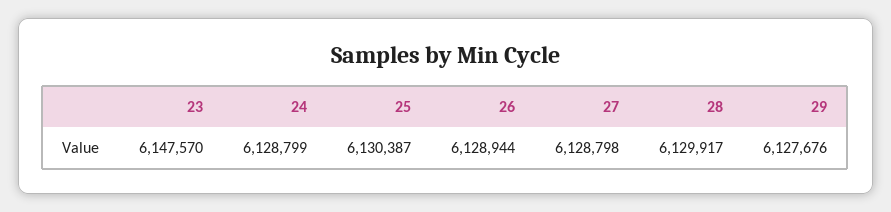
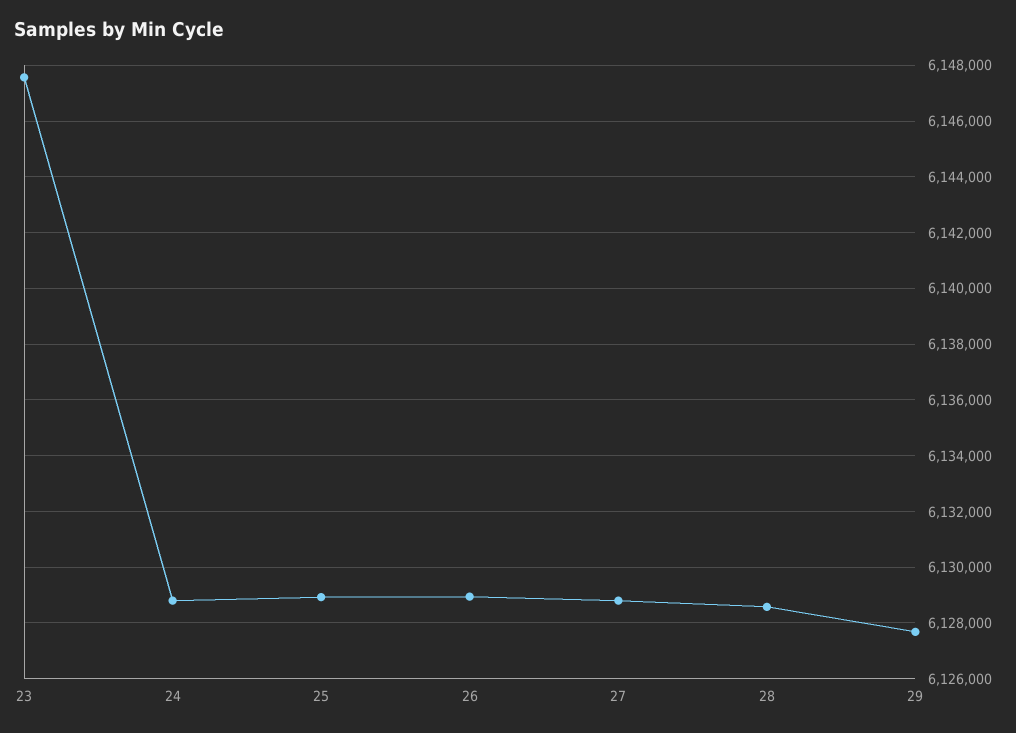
25: 6130387 -> 6129000
28: 6129917 -> 6128500

